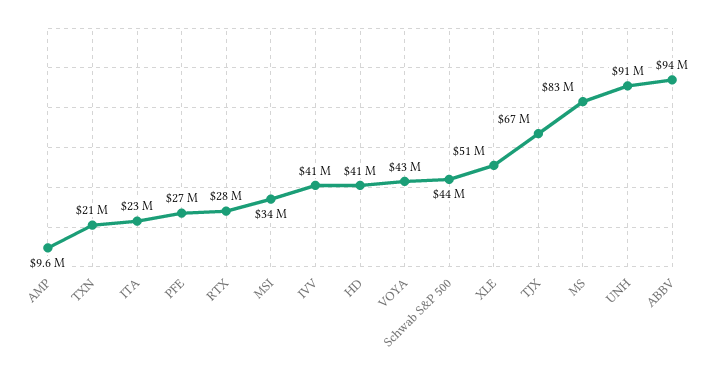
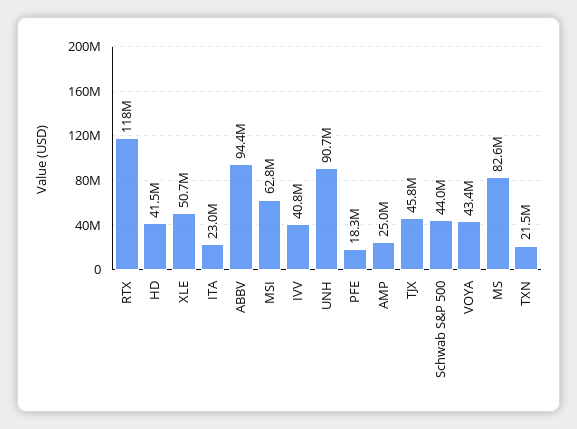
AMP: 9600000 -> 25000000
PFE: 27000000 -> 18300000
RTX: 28000000 -> 118000000
MSI: 34000000 -> 62800000
TJX: 67000000 -> 45800000

